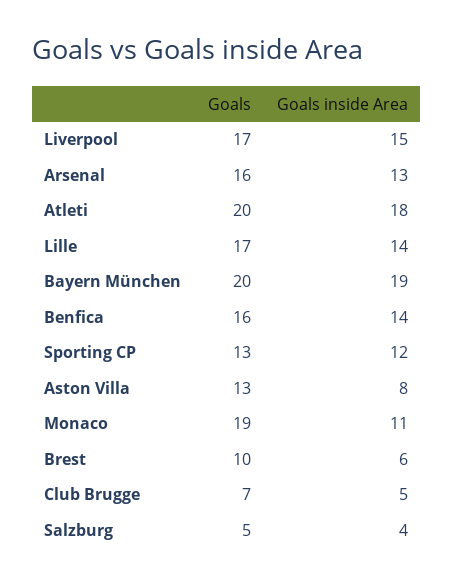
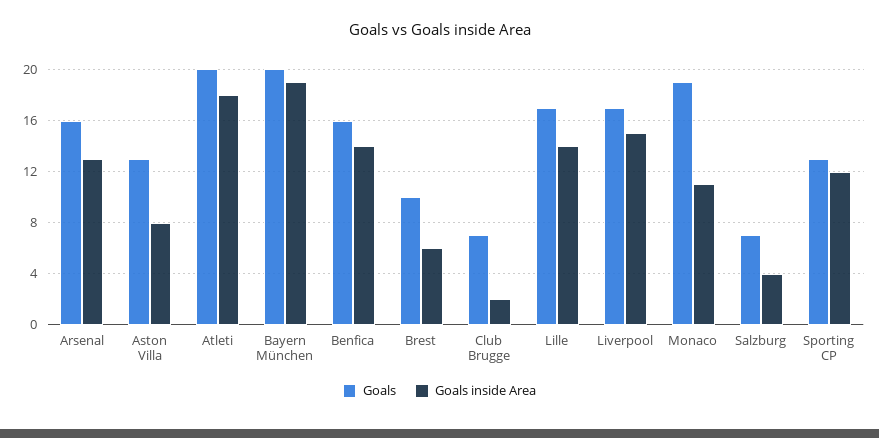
Goals inside Area, Club Brugge: 5 -> 2
Goals, Salzburg: 5 -> 7

